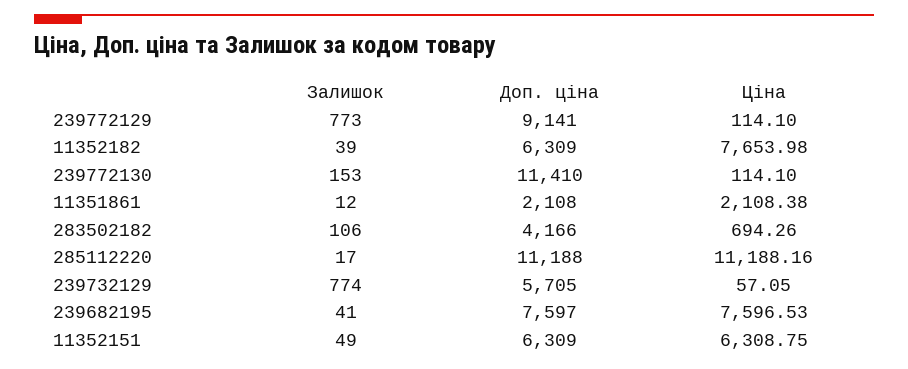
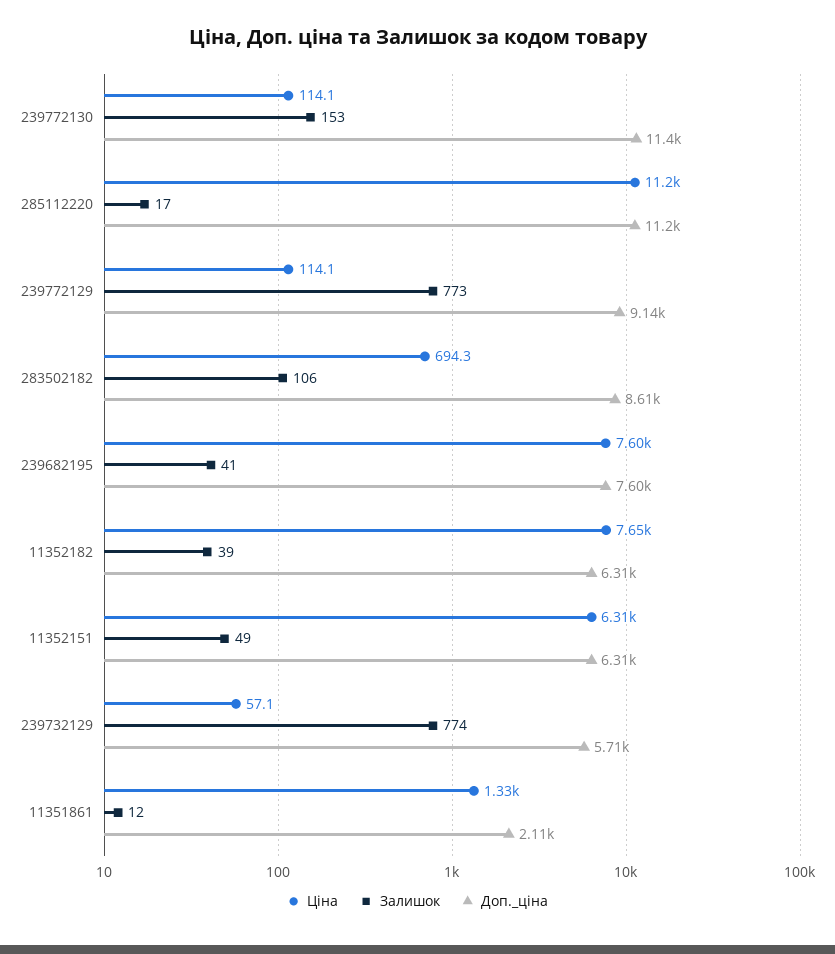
Ціна, 11351861: 2108.38 -> 1330
Доп. ціна, 283502182: 4166 -> 8610

